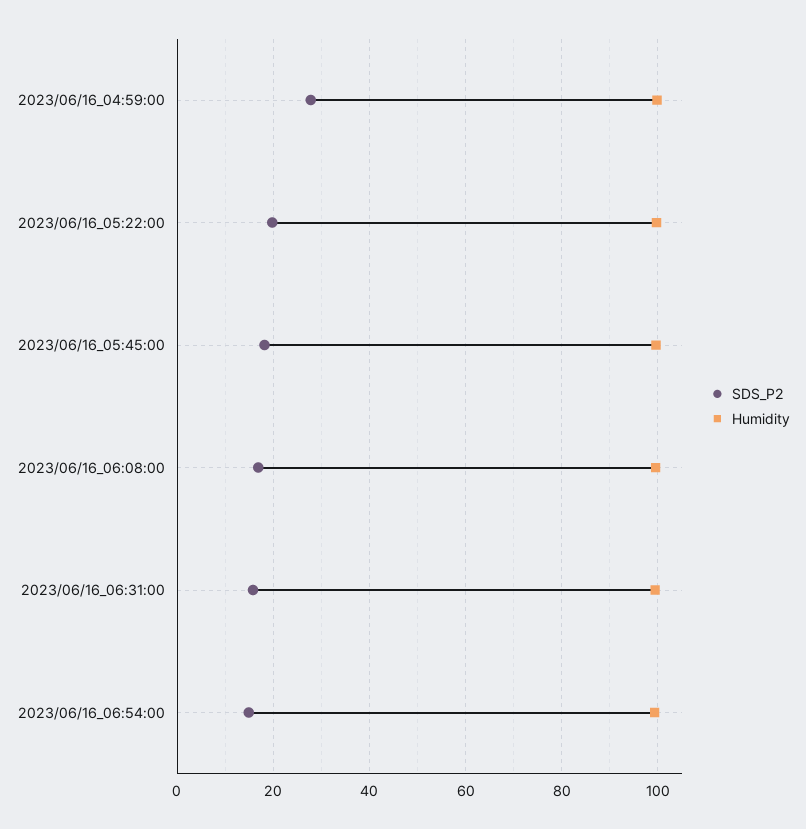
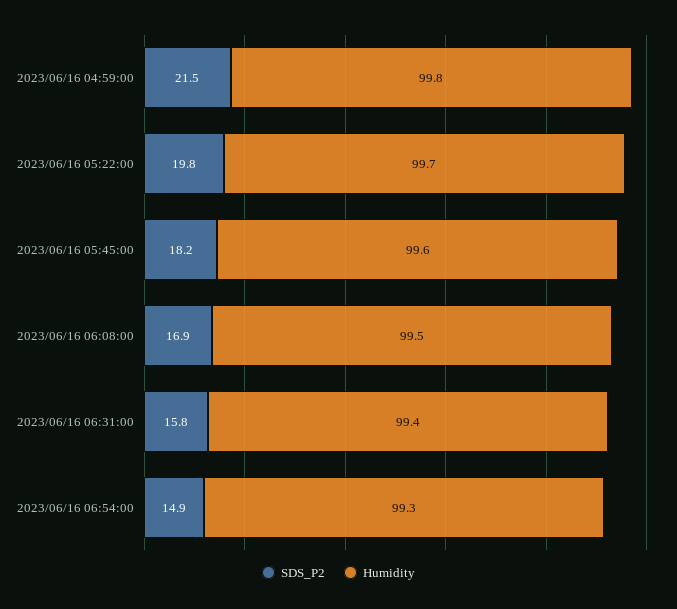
SDS_P2, 2023/06/16_04:59:00: 28 -> 21.5

